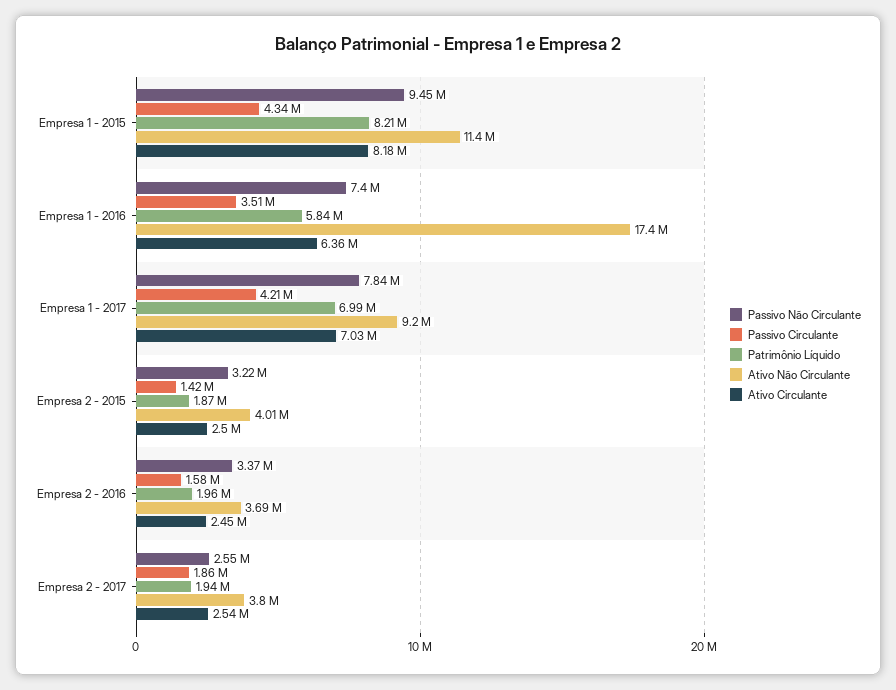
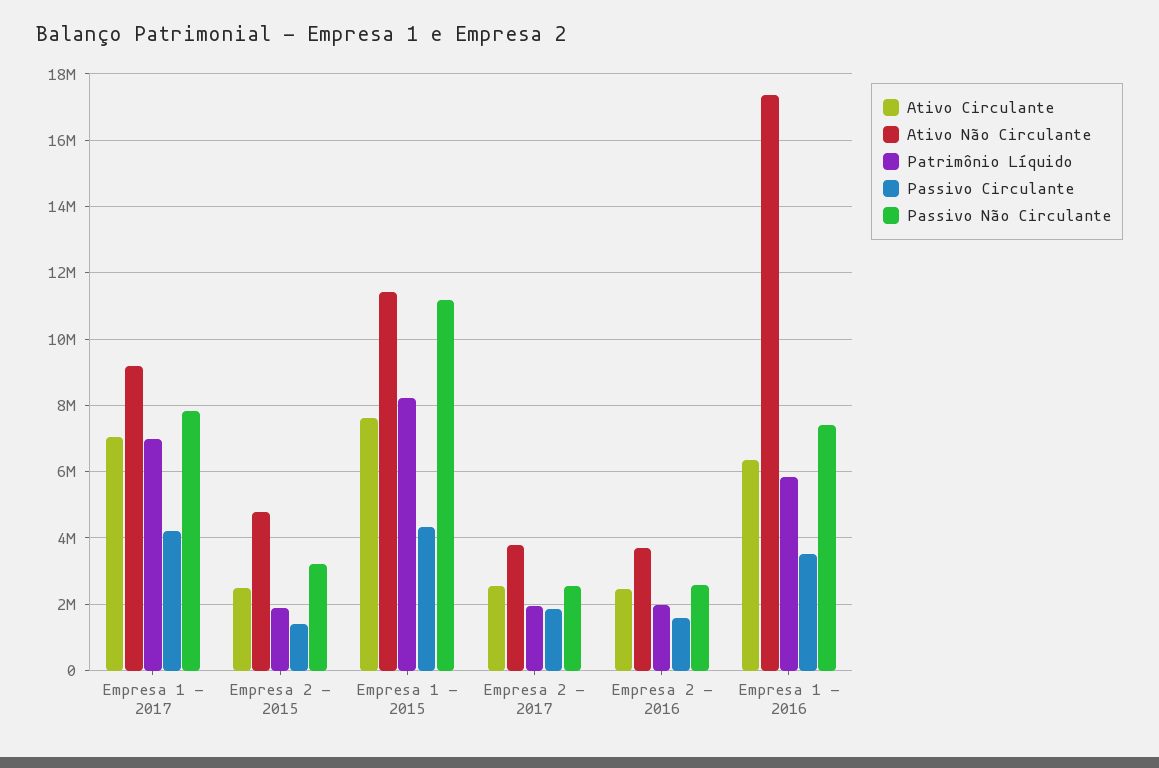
Passivo Não Circulante, Empresa 1 - 2015: 9450000 -> 11200000
Ativo Circulante, Empresa 1 - 2015: 8180000 -> 7600000
Ativo Não Circulante, Empresa 2 - 2015: 4010000 -> 4800000
Passivo Não Circulante, Empresa 2 - 2016: 3370000 -> 2600000

